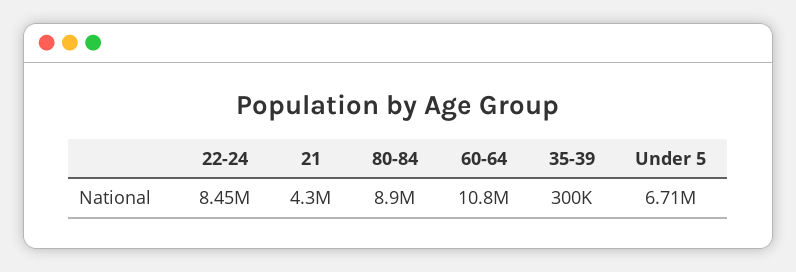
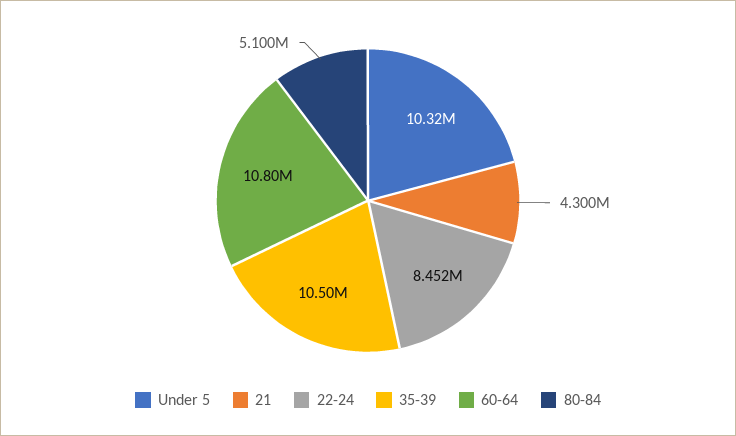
80-84: 8900000 -> 5100000
35-39: 300000 -> 10500000
Under 5: 6710000 -> 10320000

